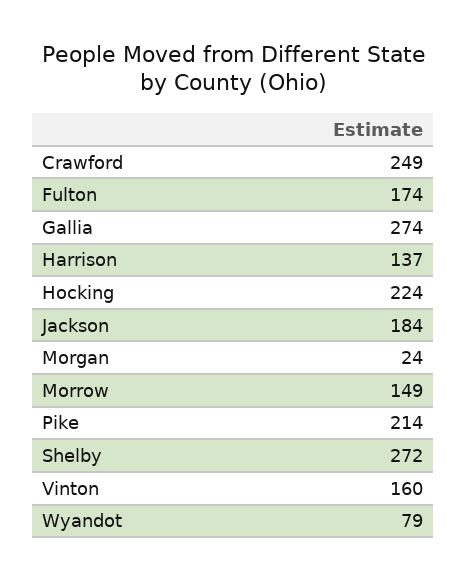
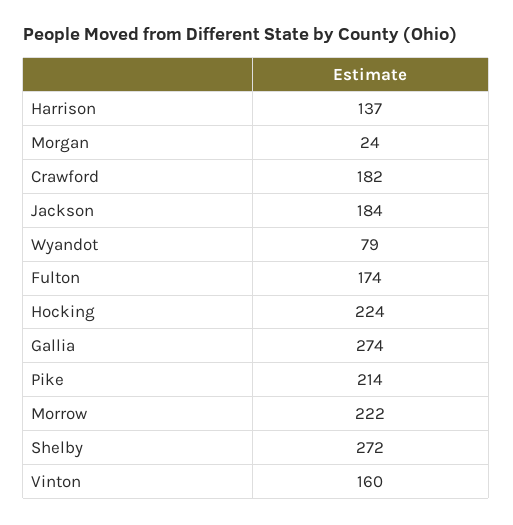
Crawford: 249 -> 182
Morrow: 149 -> 222

